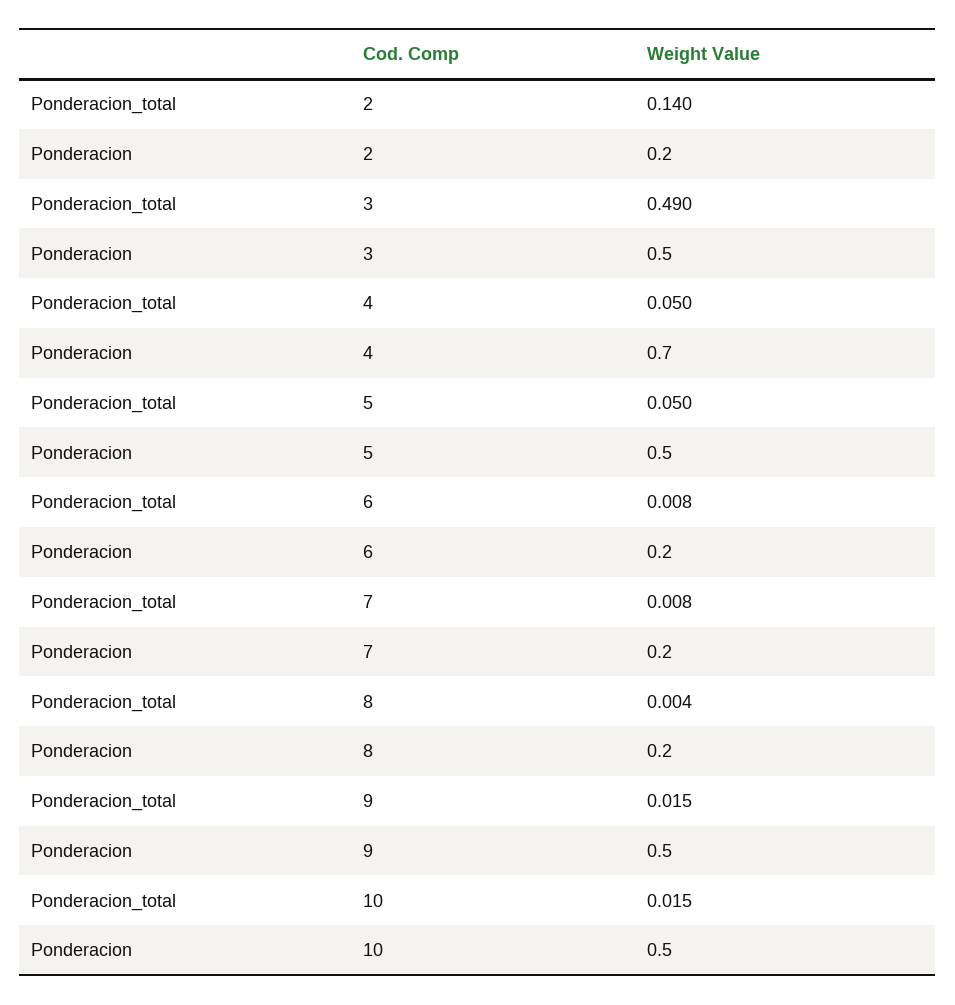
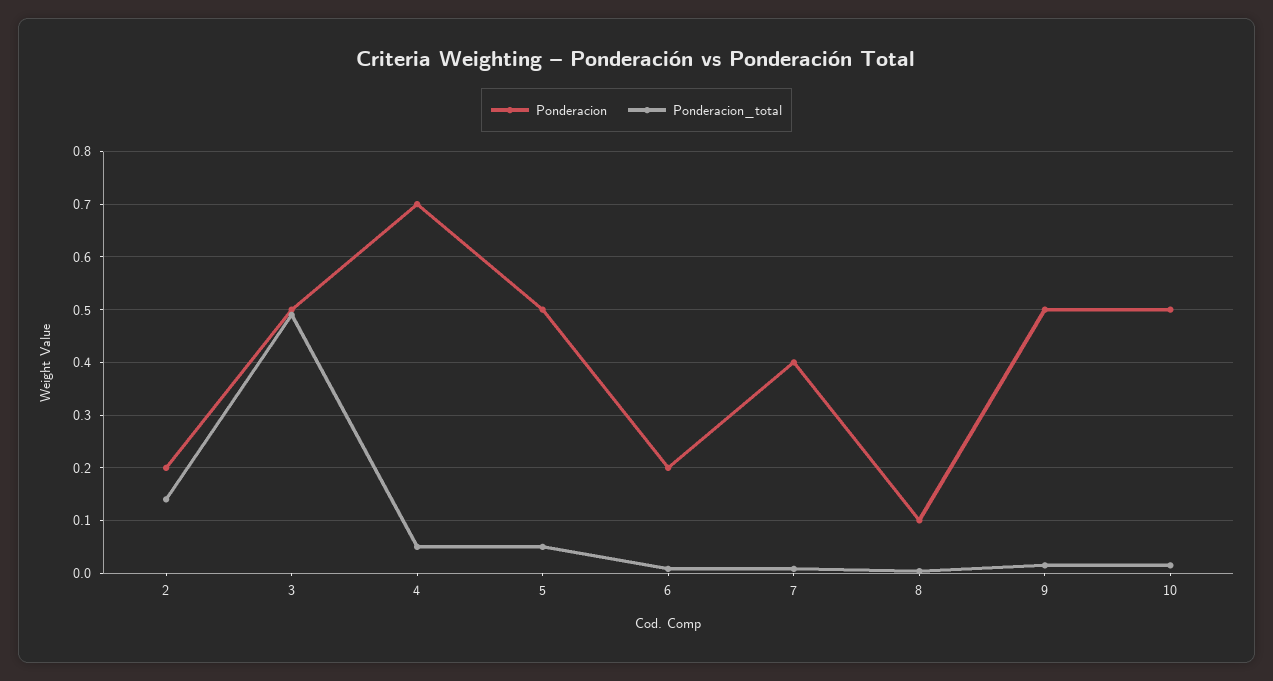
Ponderacion, 7: 0.2 -> 0.4
Ponderacion, 8: 0.2 -> 0.1

